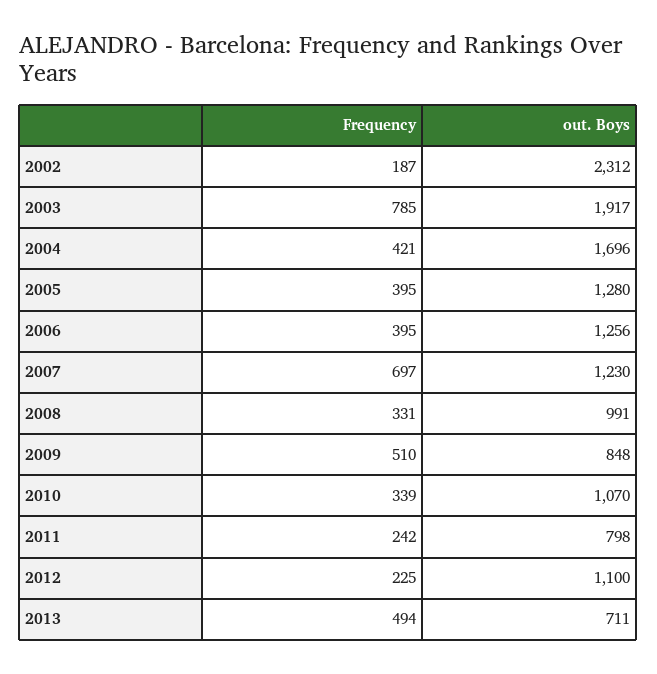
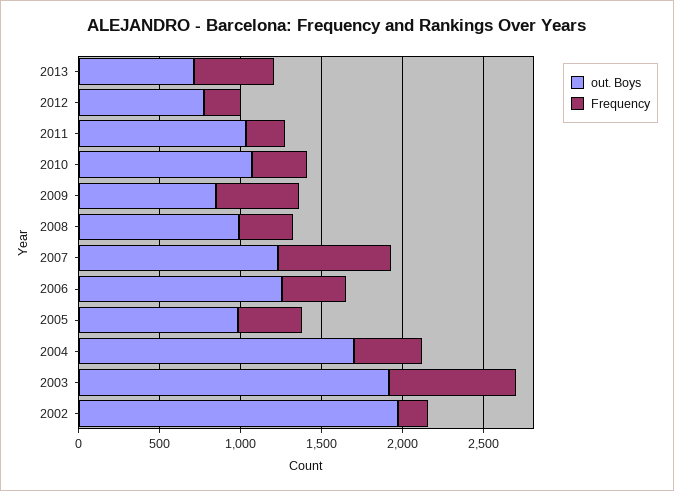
out. Boys, 2002: 2312 -> 2000
out. Boys, 2005: 1280 -> 1000
out. Boys, 2011: 798 -> 1000
out. Boys, 2012: 1100 -> 800

